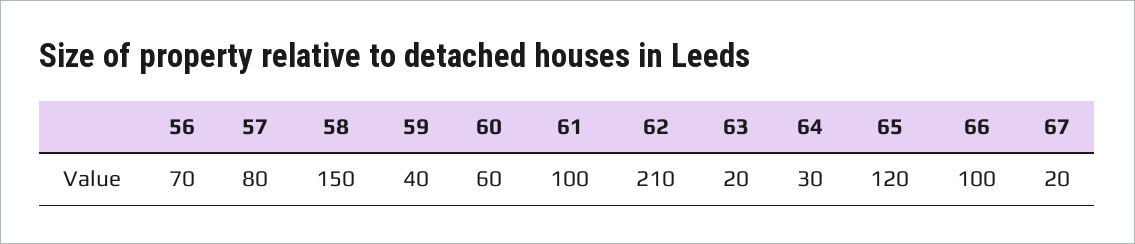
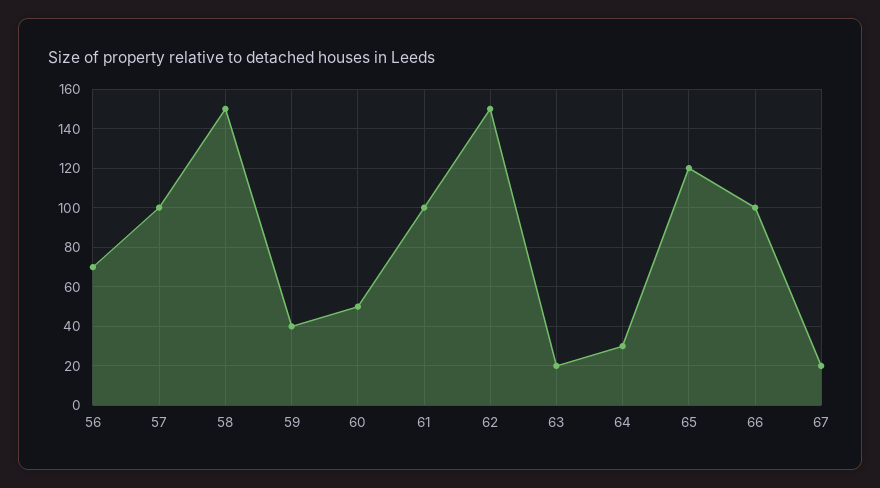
57: 80 -> 100
60: 60 -> 50
62: 210 -> 150

